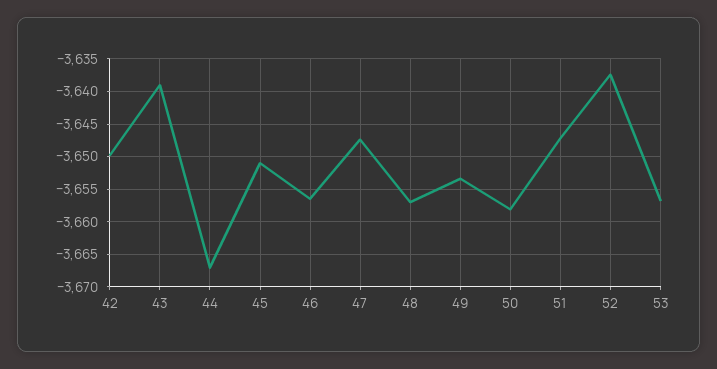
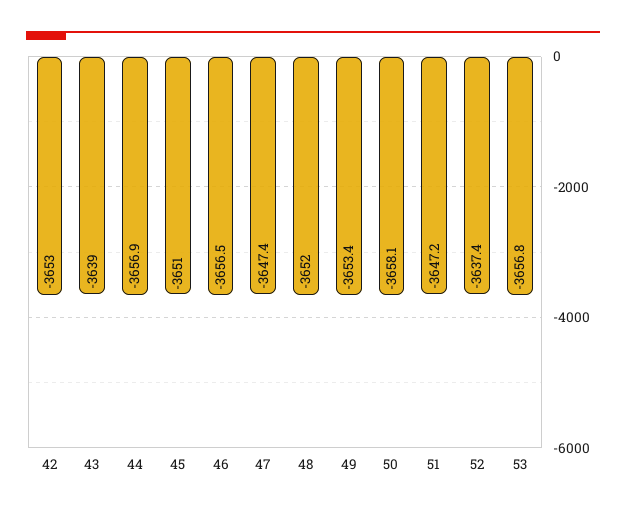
42: -3650 -> -3653
44: -3667 -> -3656.9
48: -3657 -> -3652

